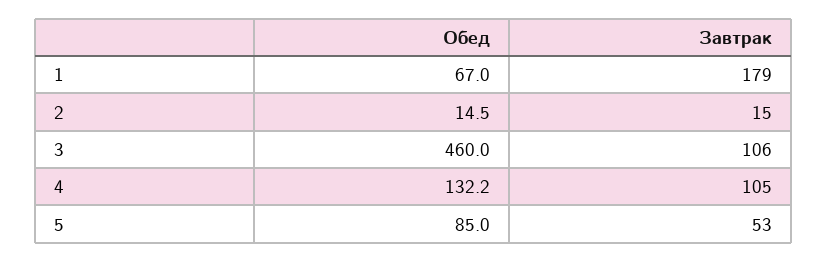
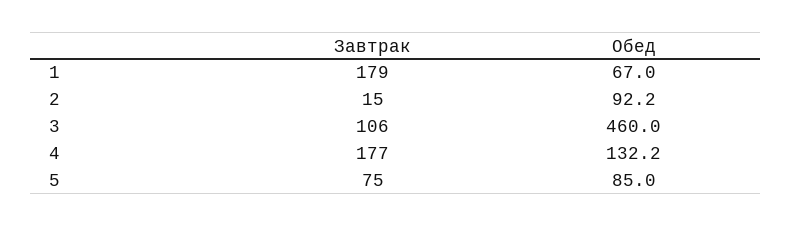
Обед, 2: 14.5 -> 92.2
Завтрак, 4: 105 -> 177
Завтрак, 5: 53 -> 75

